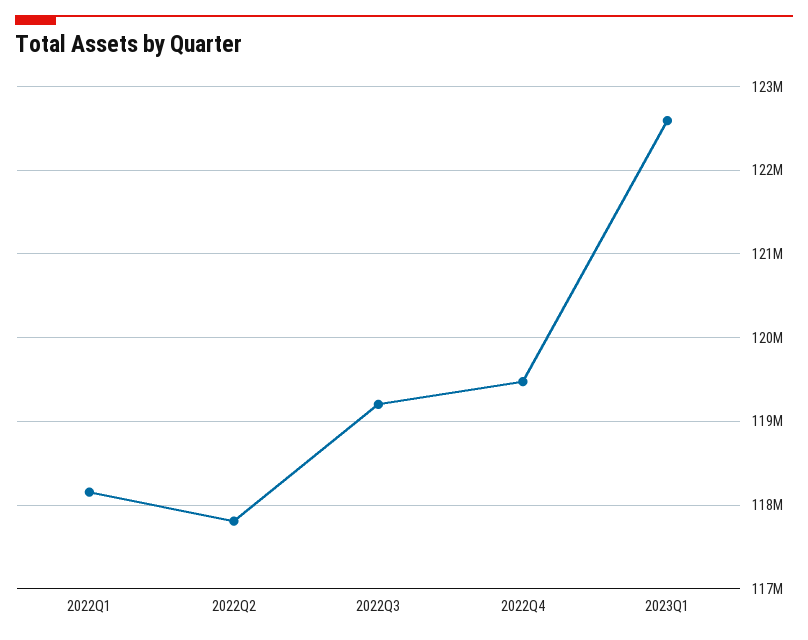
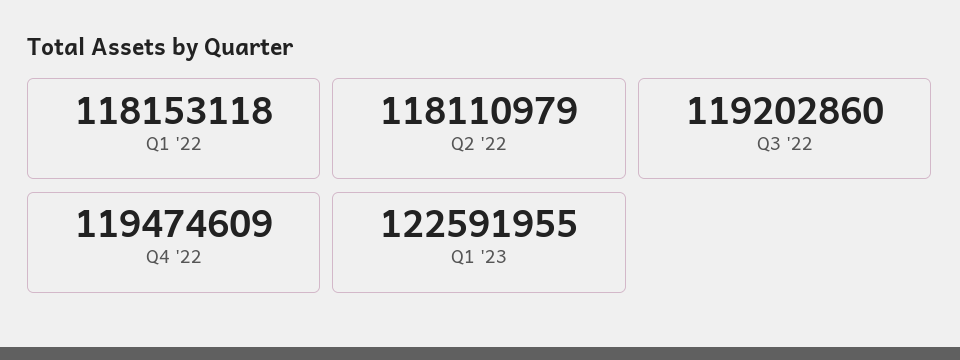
2022Q2: 117800000 -> 118110979

